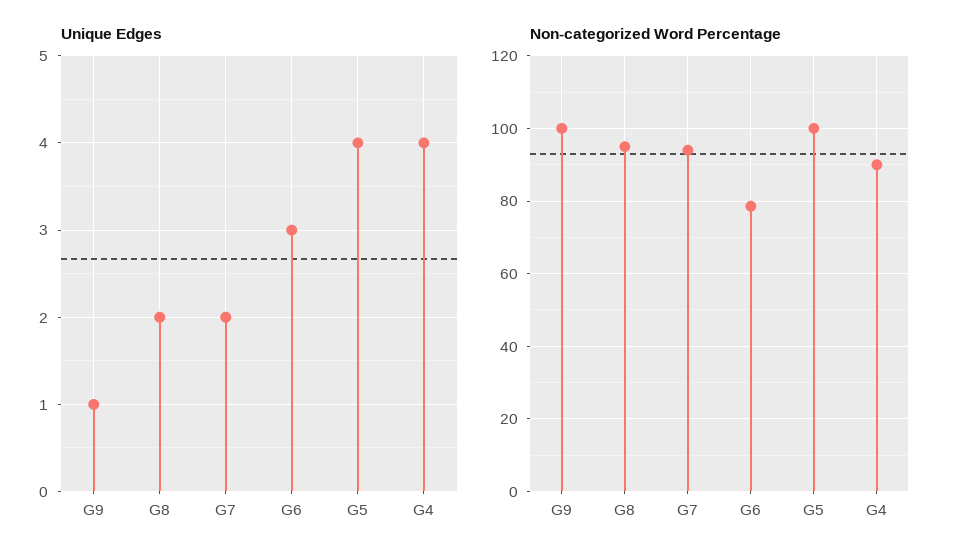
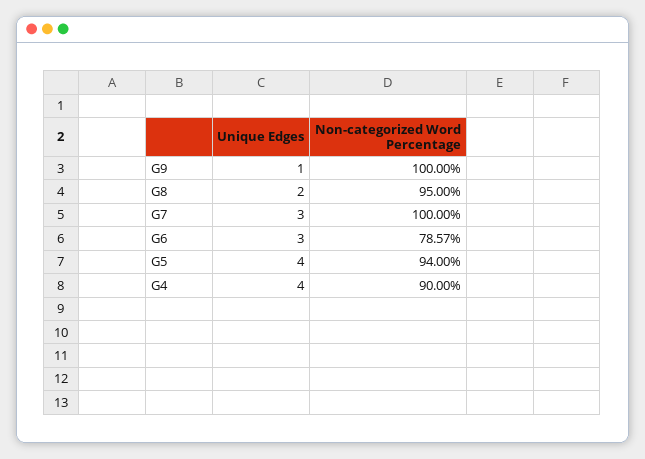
Unique Edges, G7: 2 -> 3
Non-categorized Word Percentage, G7: 94 -> 100
Non-categorized Word Percentage, G5: 100 -> 94

